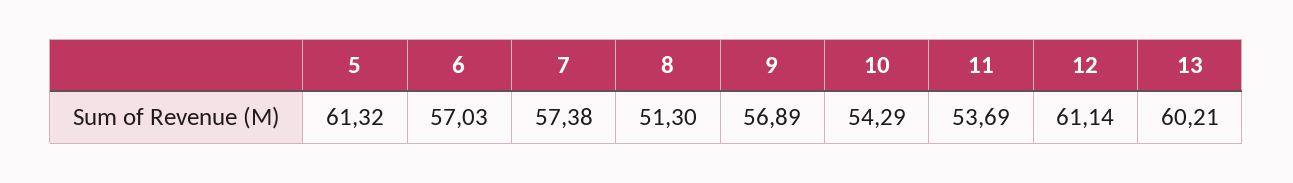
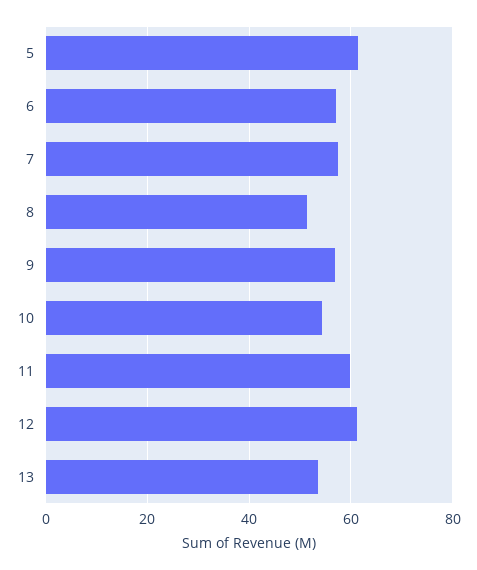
11: 53.69 -> 60
13: 60.21 -> 54

